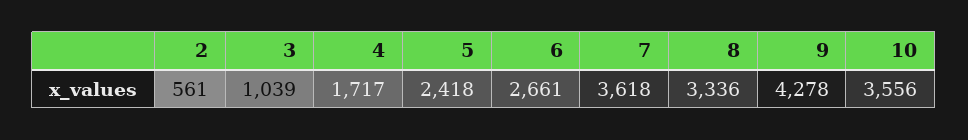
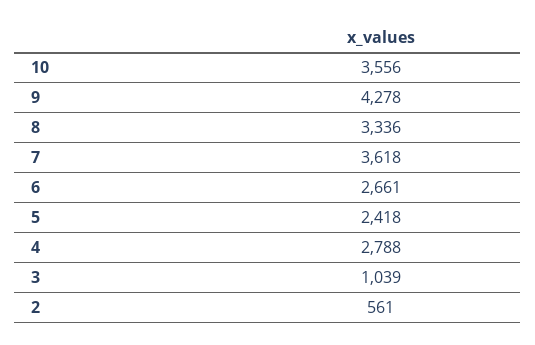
4: 1717 -> 2788

